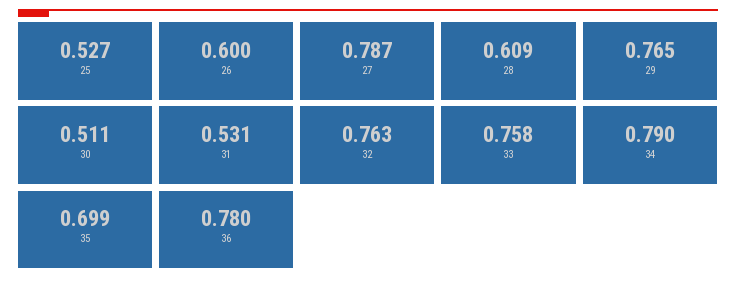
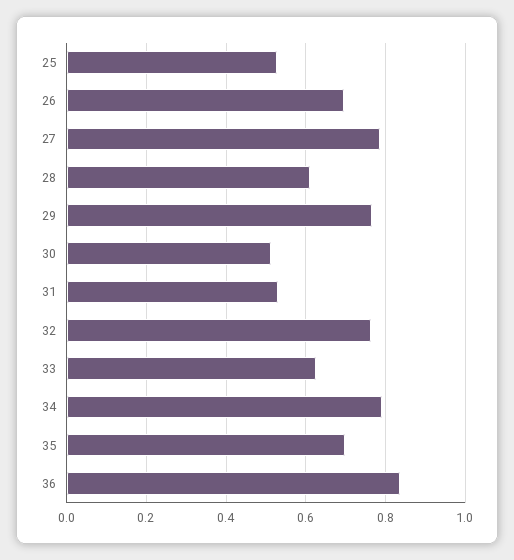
26: 0.6 -> 0.7
33: 0.758 -> 0.62
36: 0.78 -> 0.84

